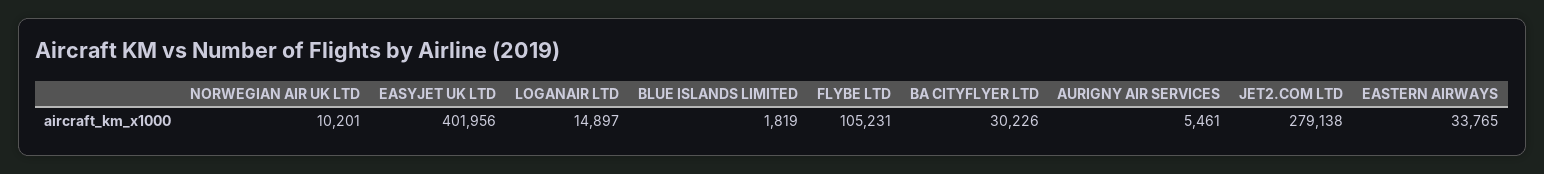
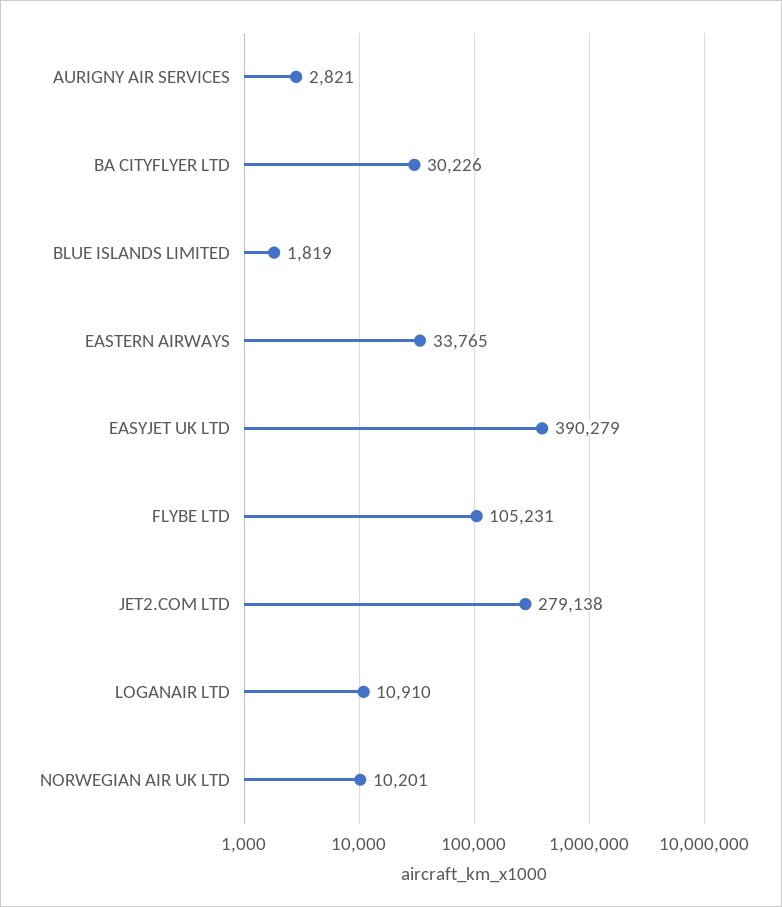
EASYJET UK LTD: 401956 -> 390279
LOGANAIR LTD: 14897 -> 10910
AURIGNY AIR SERVICES: 5461 -> 2821

